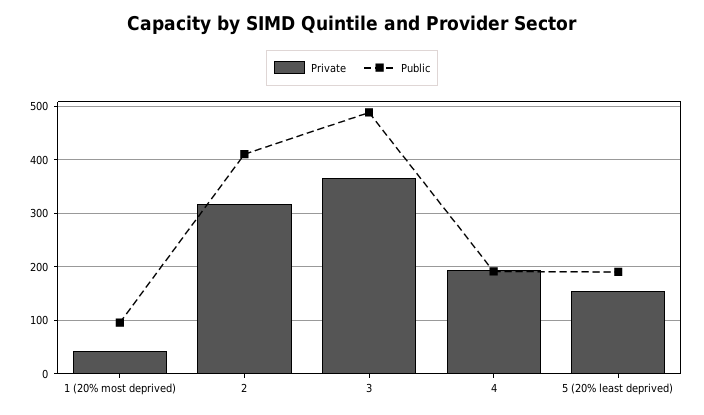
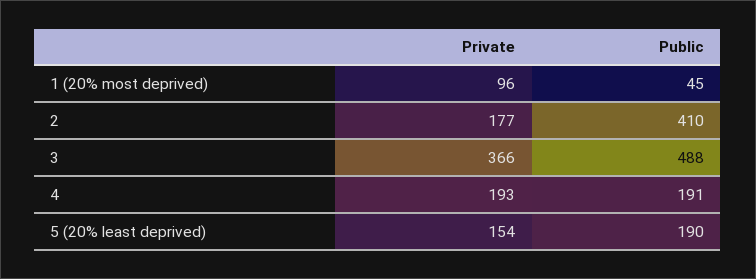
Private, 1 (20% most deprived): 40 -> 96
Public, 1 (20% most deprived): 100 -> 45
Private, 2: 320 -> 177

